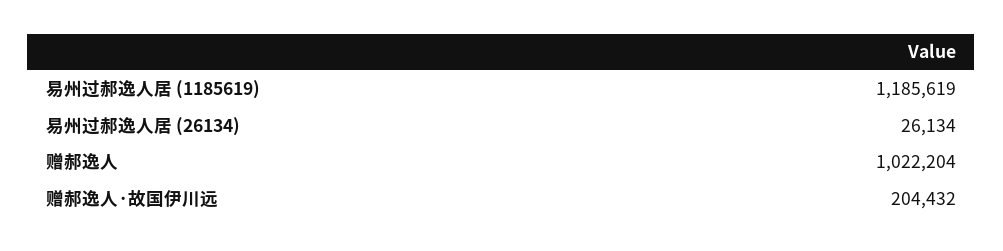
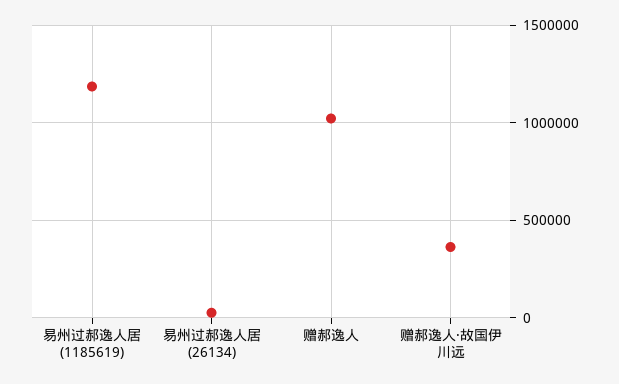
赠郝逸人·故国伊川远: 204432 -> 350000

